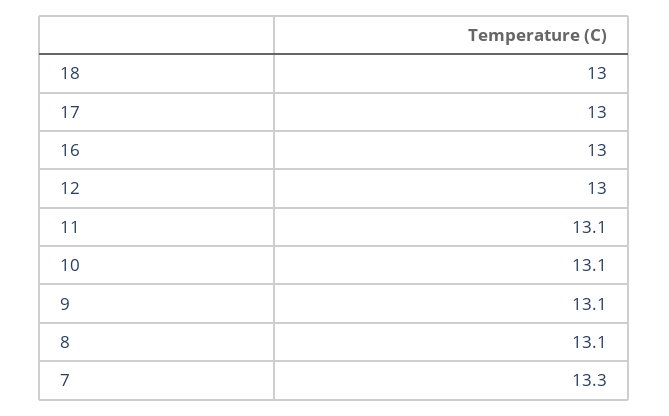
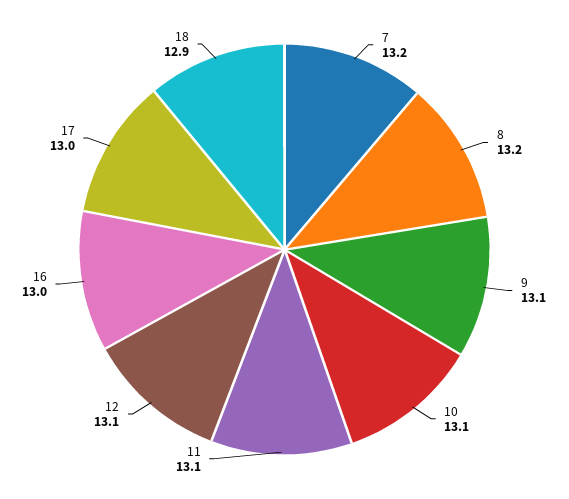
18: 13 -> 12.9
12: 13 -> 13.1
8: 13.1 -> 13.2
7: 13.3 -> 13.2

